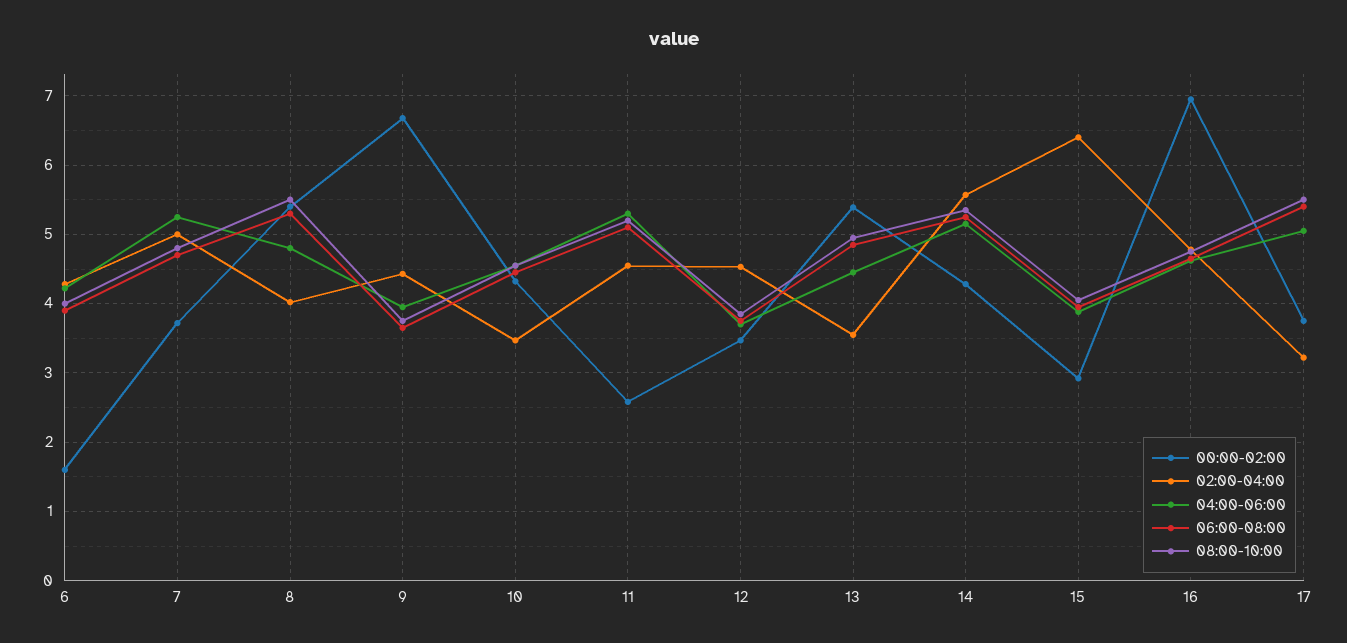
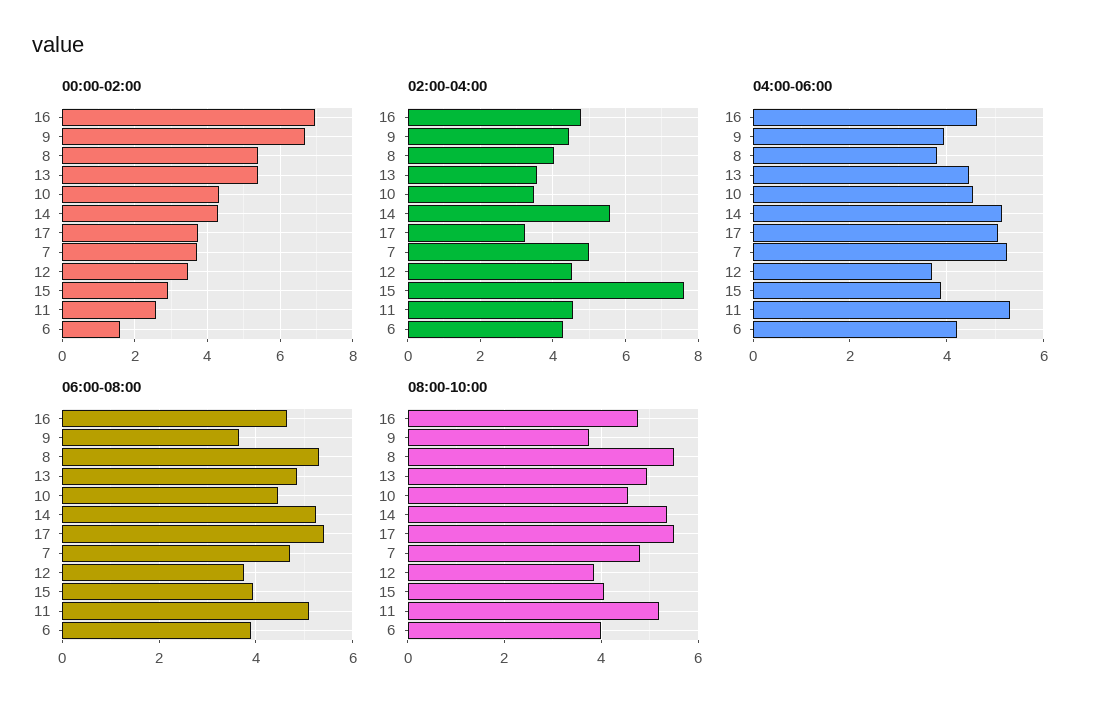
04:00-06:00, 8: 4.8 -> 3.8
02:00-04:00, 15: 6.4 -> 7.6

